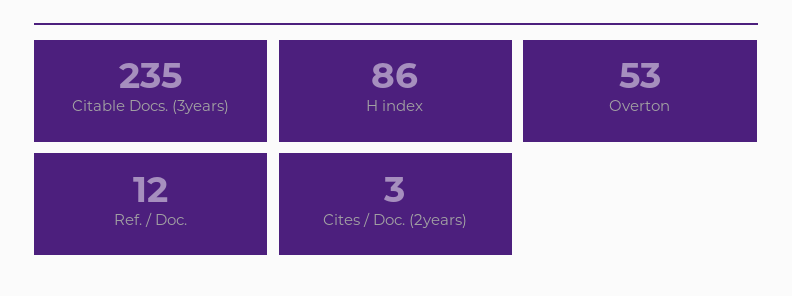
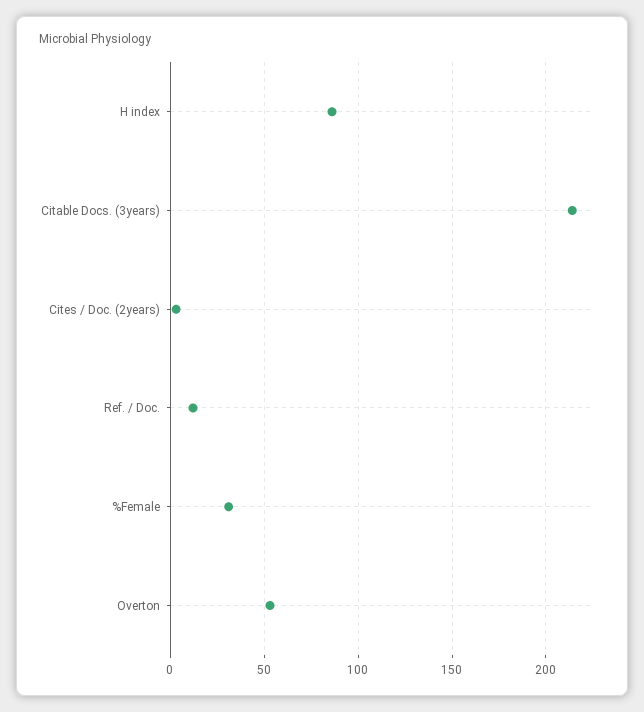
Citable Docs. (3years): 235 -> 215
%Female: none -> 30

